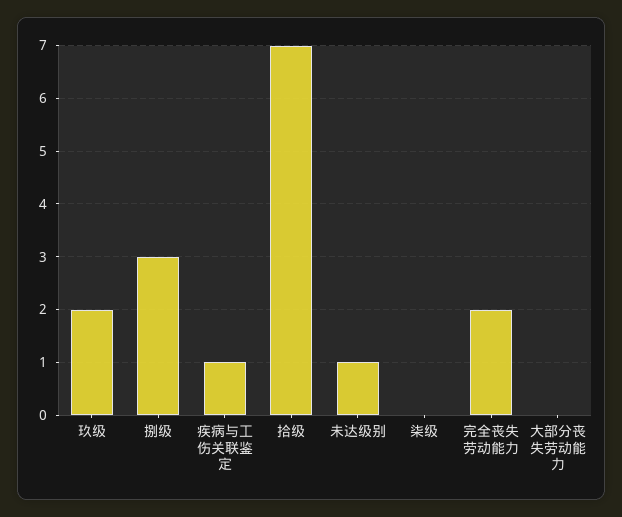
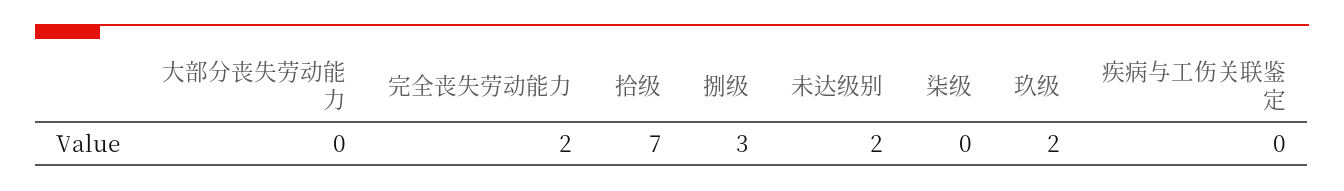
疾病与工伤关联鉴定: 1 -> 0
未达级别: 1 -> 2

